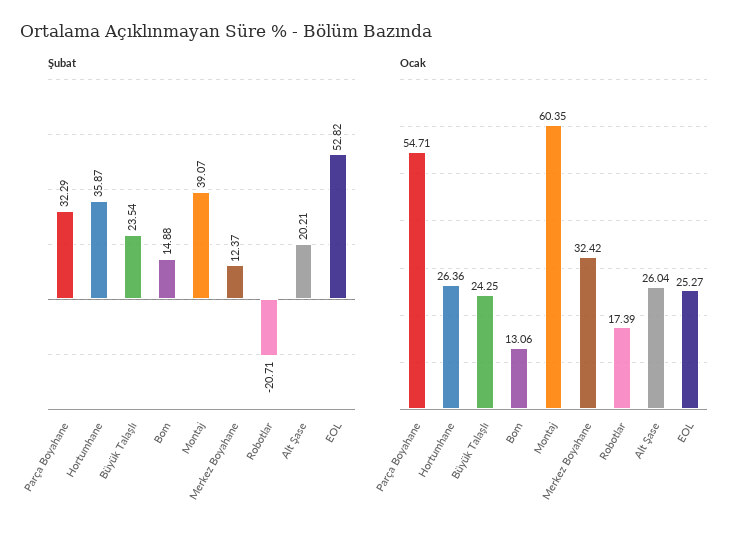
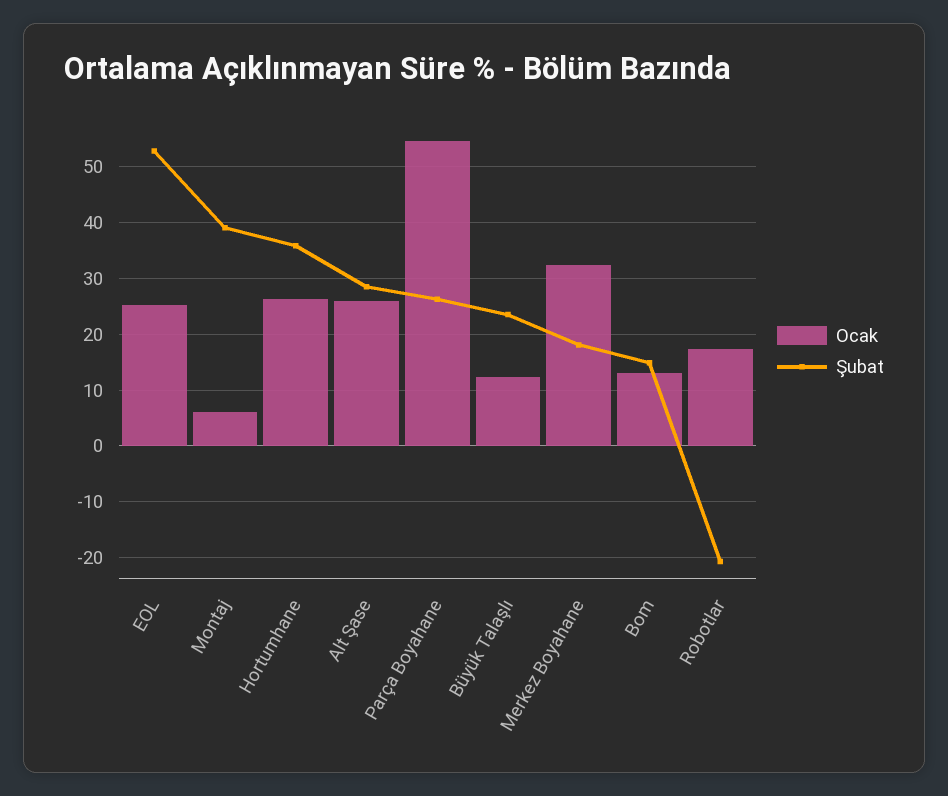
Şubat, Parça Boyahane: 32.29 -> 26
Şubat, Merkez Boyahane: 12.37 -> 18
Şubat, Alt Şase: 20.21 -> 28
Ocak, Büyük Talaşlı: 24.25 -> 12
Ocak, Montaj: 60.35 -> 6

